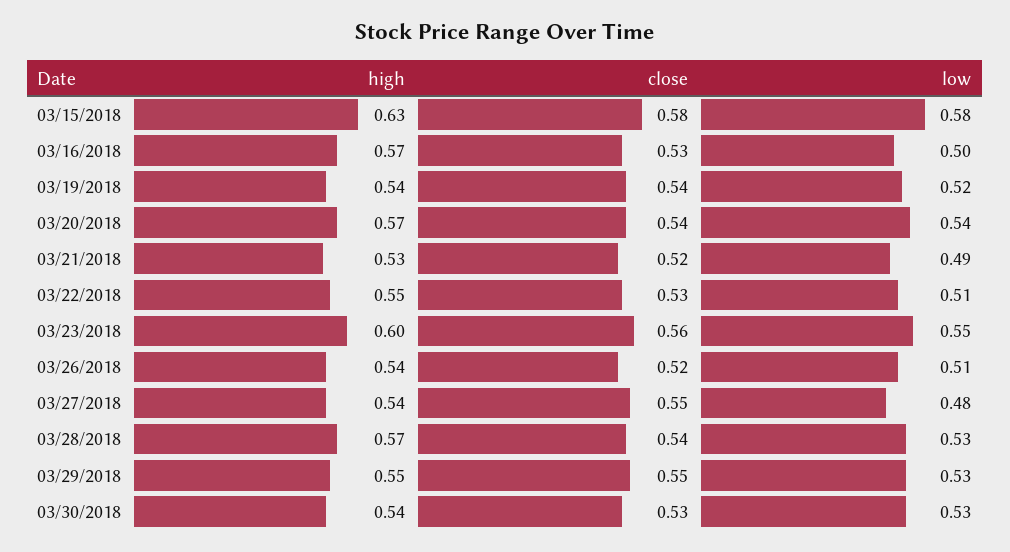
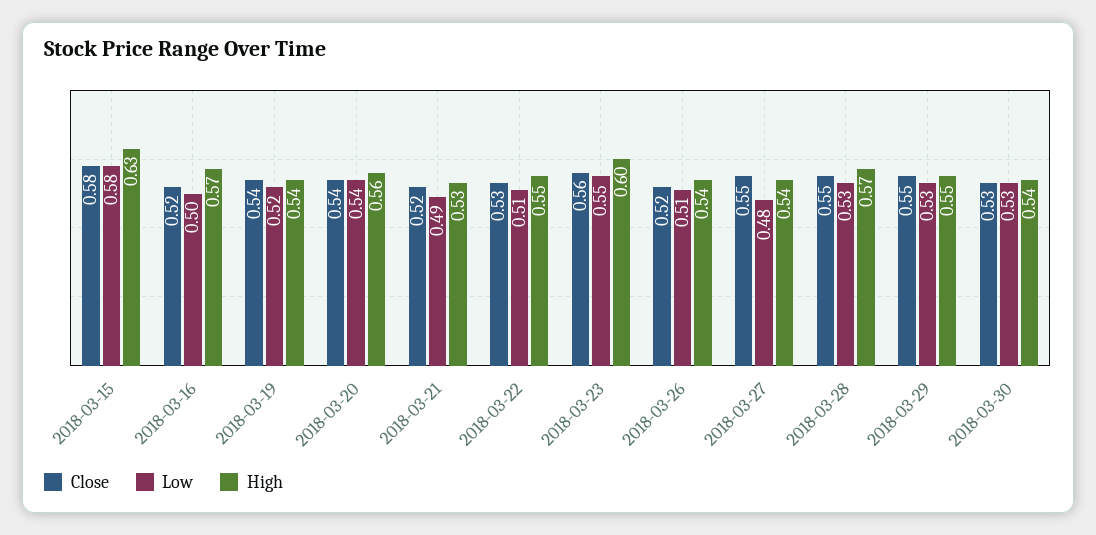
close, 03/16/2018: 0.53 -> 0.52
high, 03/20/2018: 0.57 -> 0.56
close, 03/28/2018: 0.54 -> 0.55

